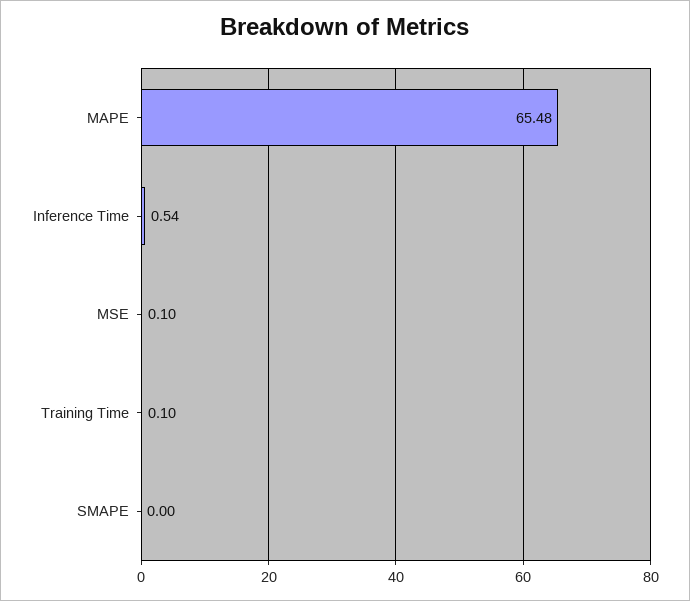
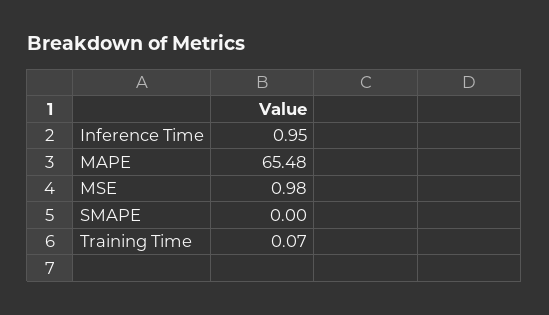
Inference Time: 0.54 -> 0.95
MSE: 0.1 -> 0.98
Training Time: 0.1 -> 0.07

